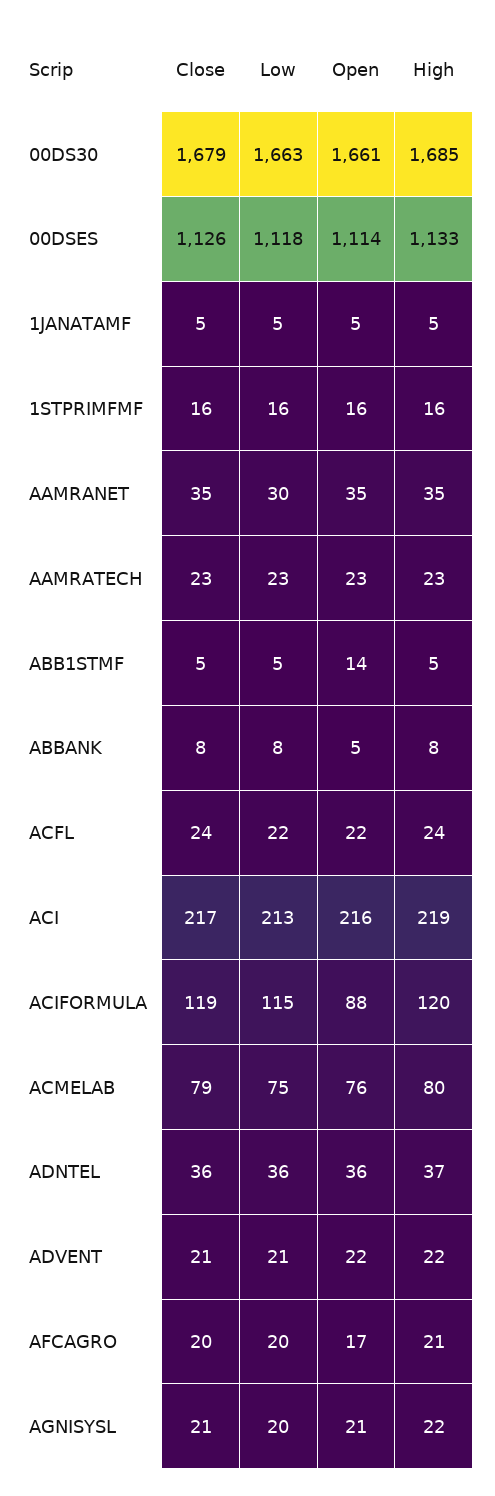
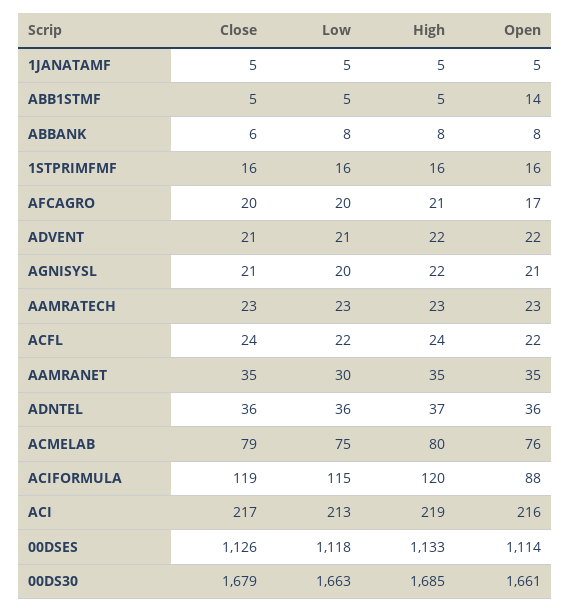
Close, ABBANK: 8 -> 6
Open, ABBANK: 5 -> 8

